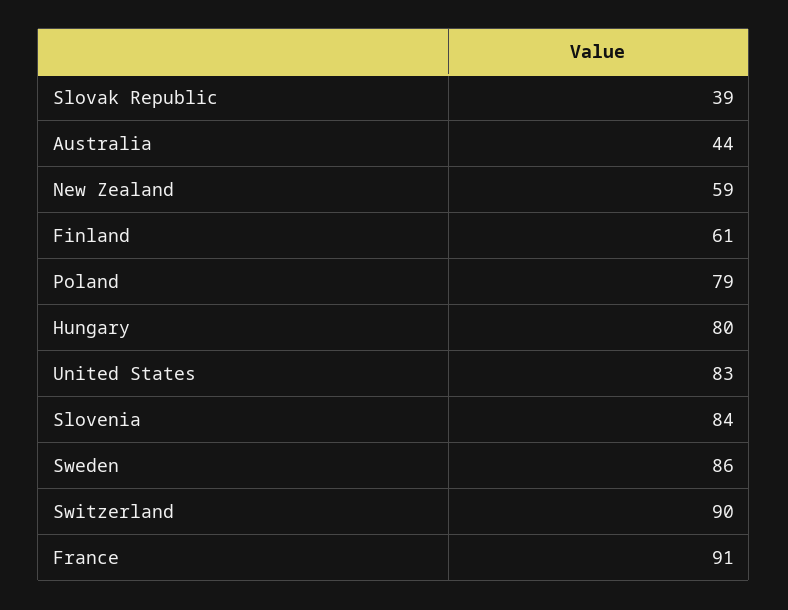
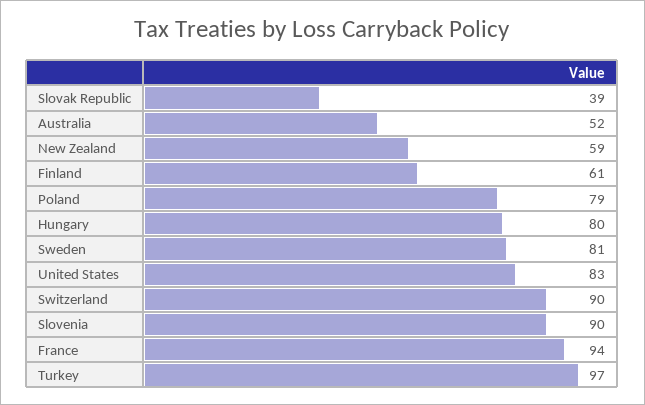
Australia: 44 -> 52
Slovenia: 84 -> 90
Sweden: 86 -> 81
France: 91 -> 94
Turkey: none -> 97

